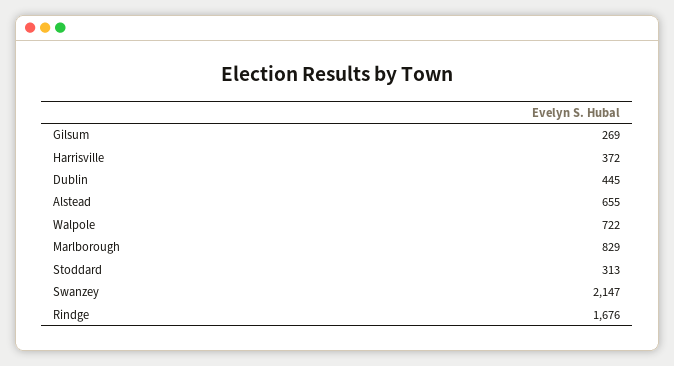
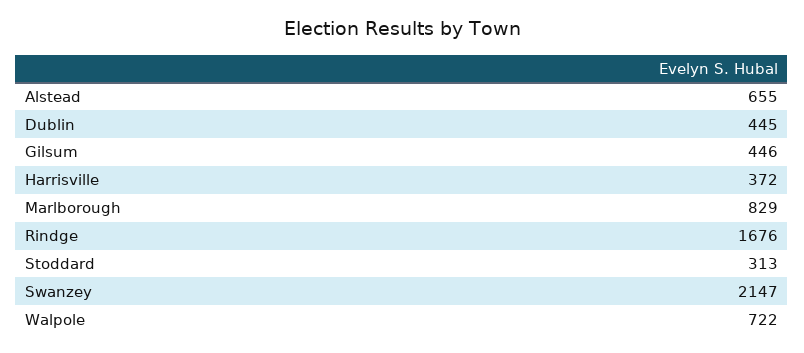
Gilsum: 269 -> 446

